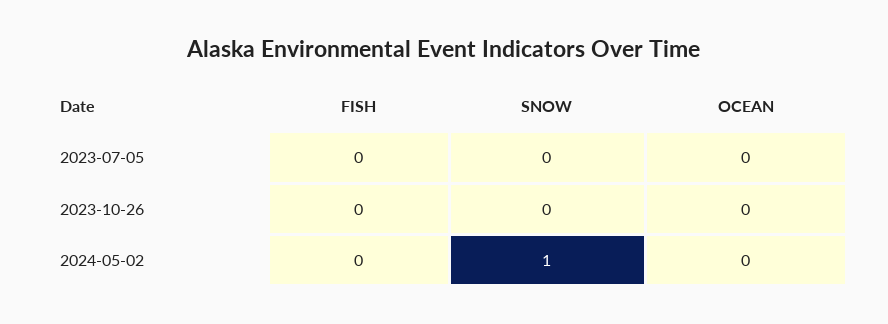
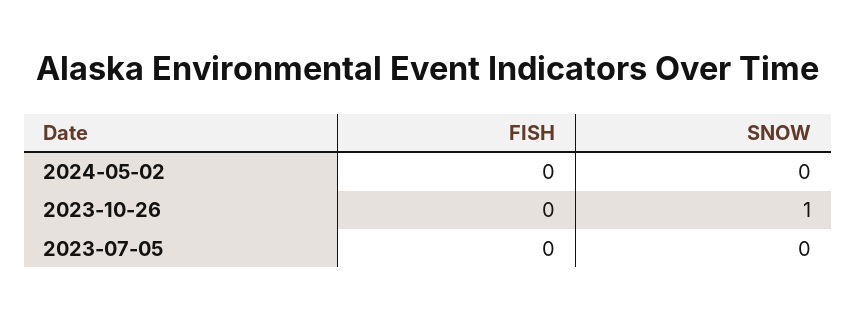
OCEAN, 2023-07-05: 0 -> none
SNOW, 2023-10-26: 0 -> 1
OCEAN, 2023-10-26: 0 -> none
SNOW, 2024-05-02: 1 -> 0
OCEAN, 2024-05-02: 0 -> none

